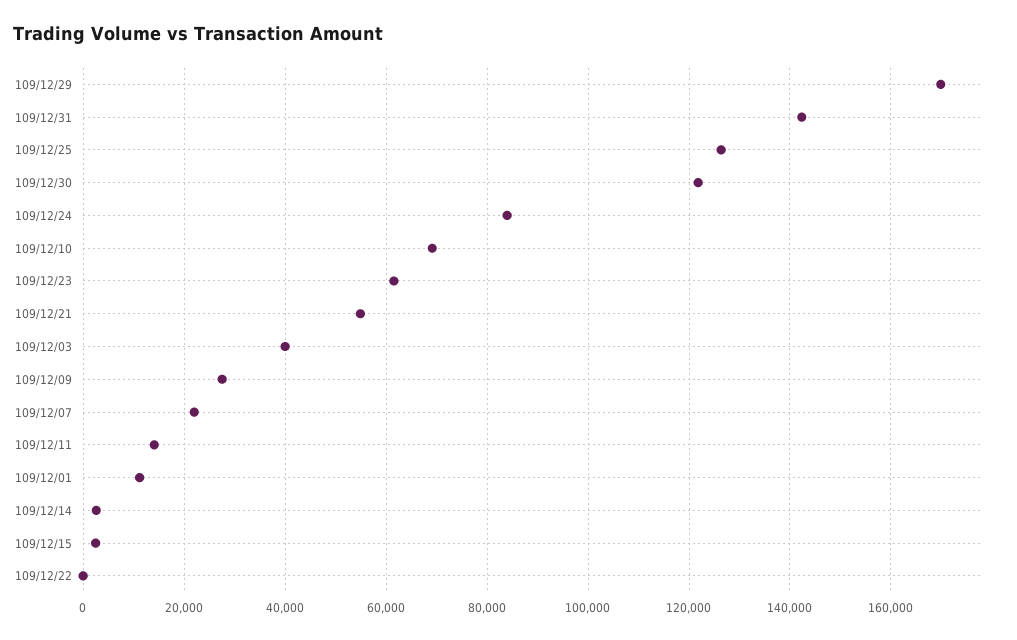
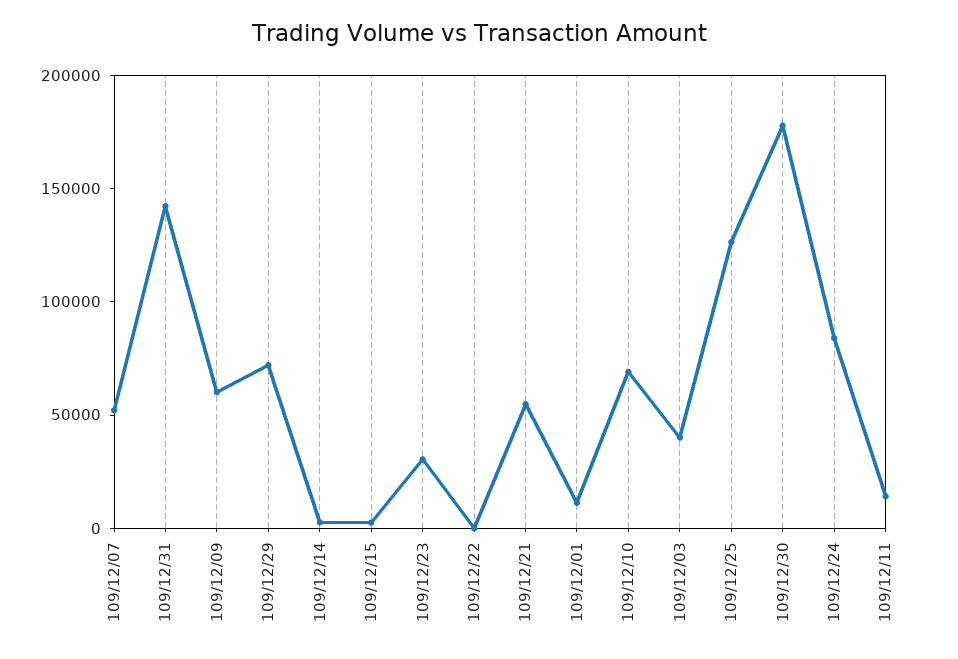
109/12/29: 170000 -> 70000
109/12/30: 122000 -> 180000
109/12/23: 62000 -> 30000
109/12/09: 28000 -> 60000
109/12/07: 22000 -> 50000

